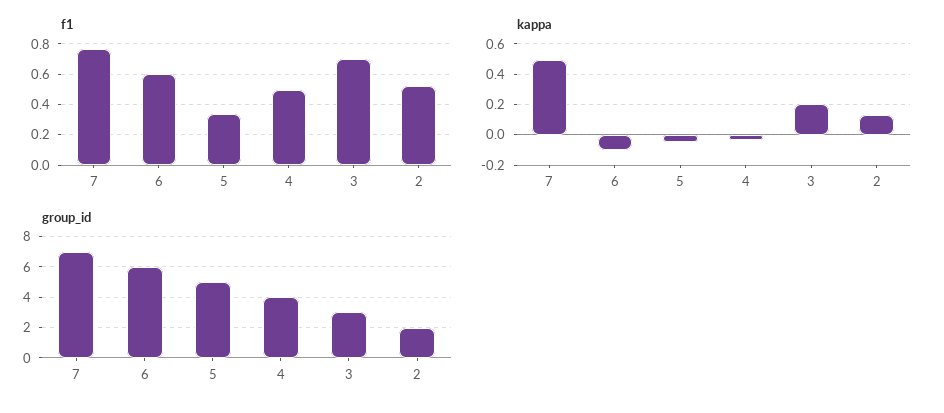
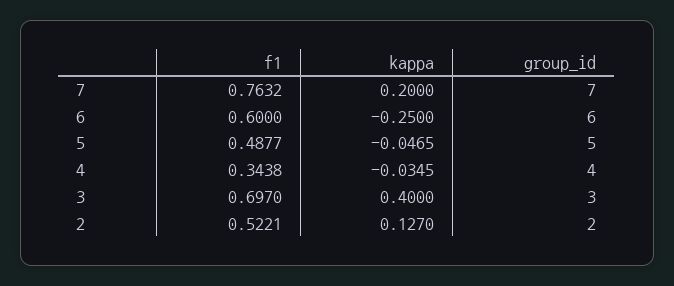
f1, 5: 0.35 -> 0.4877
f1, 4: 0.5 -> 0.3438
kappa, 7: 0.5 -> 0.2
kappa, 6: -0.1 -> -0.25
kappa, 3: 0.2 -> 0.4

